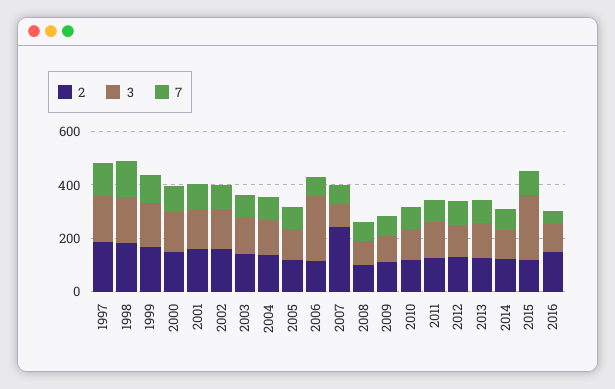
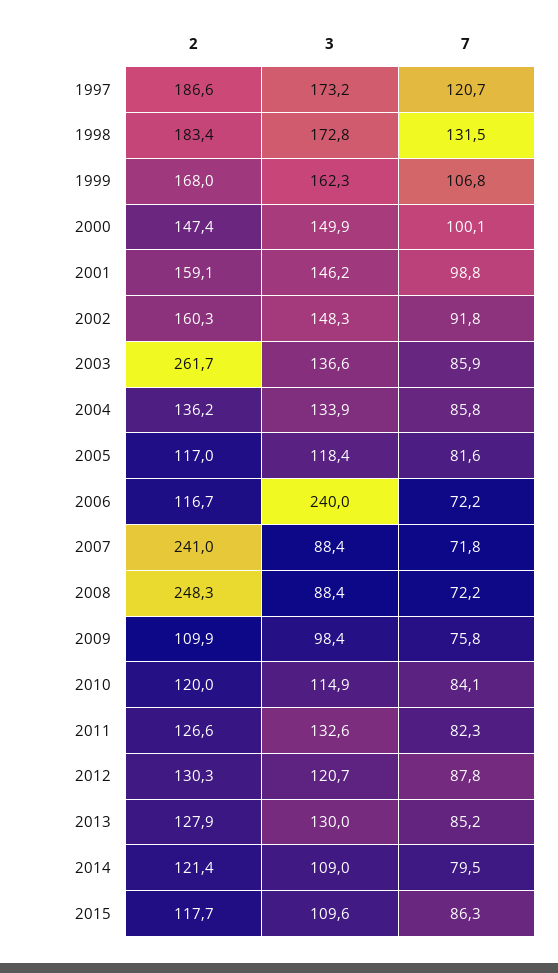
2, 2003: 150 -> 261.7
2, 2008: 100 -> 248.3
3, 2015: 250 -> 109.6
2, 2016: 150 -> none
3, 2016: 100 -> none
7, 2016: 50 -> none

